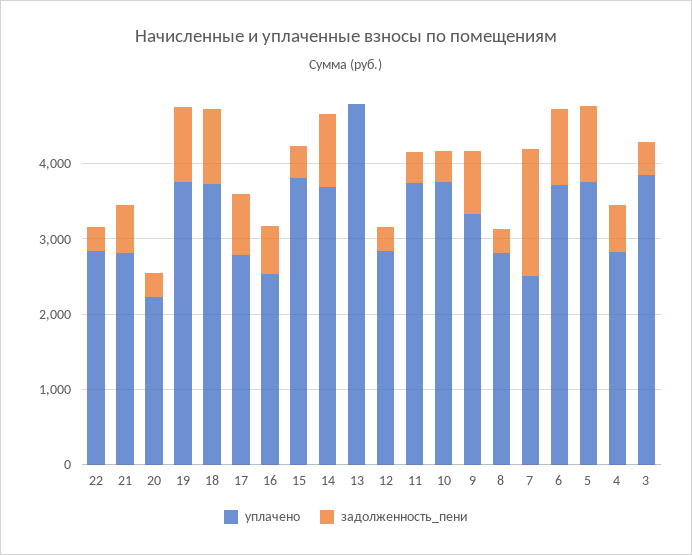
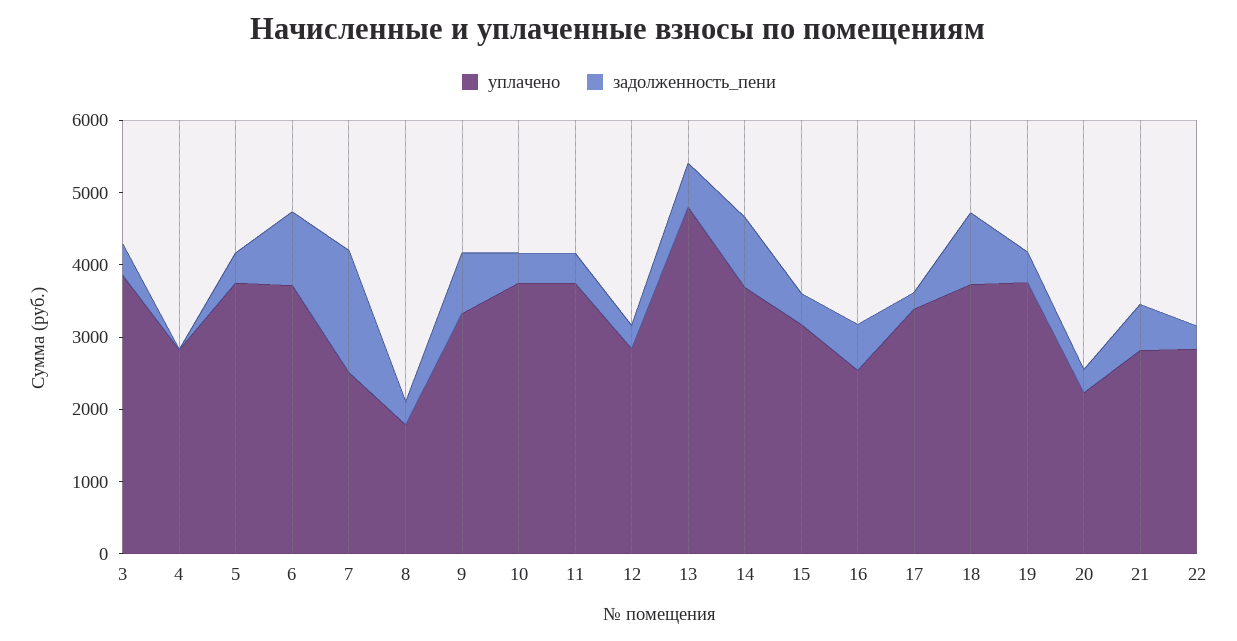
задолженность_пени, 19: 1000 -> 400
уплачено, 17: 2800 -> 3400
задолженность_пени, 17: 800 -> 200
уплачено, 15: 3800 -> 3200
задолженность_пени, 13: 0 -> 600
уплачено, 8: 2800 -> 1800
задолженность_пени, 5: 1000 -> 400
задолженность_пени, 4: 600 -> 0

